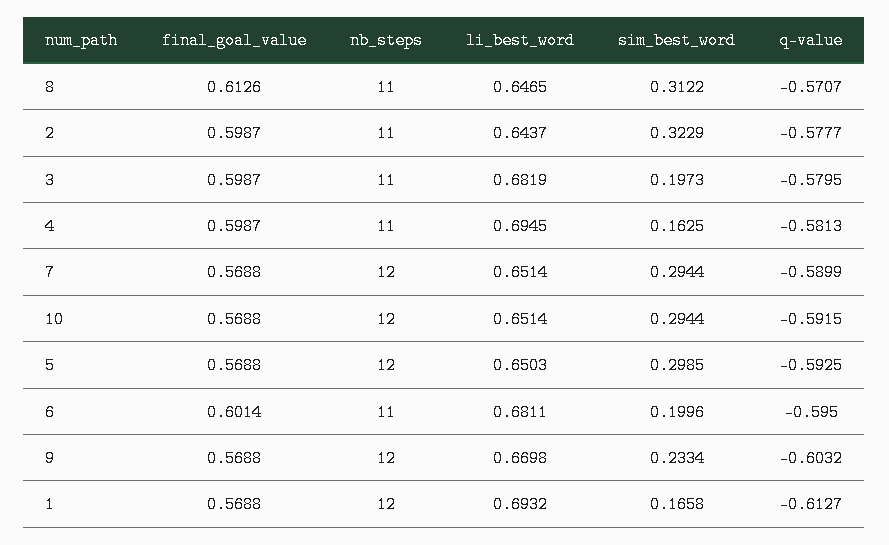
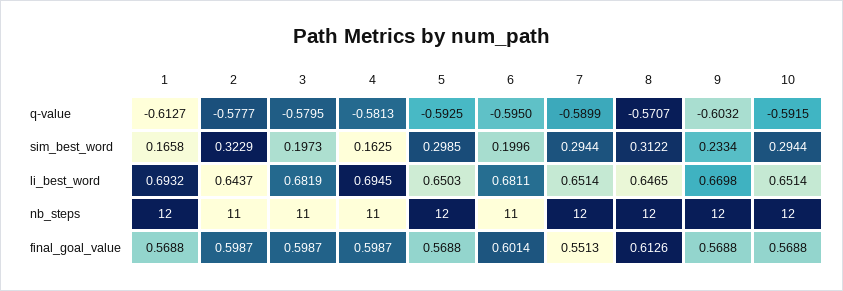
nb_steps, 8: 11 -> 12
final_goal_value, 7: 0.5688 -> 0.5513

